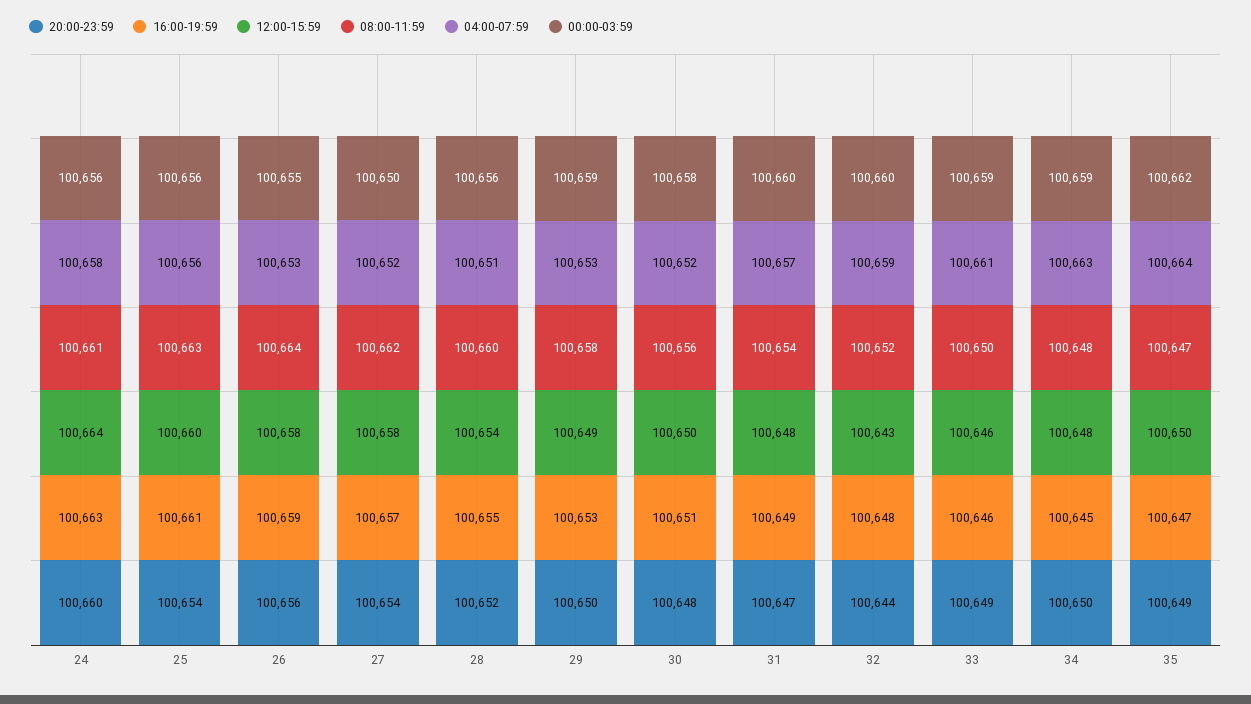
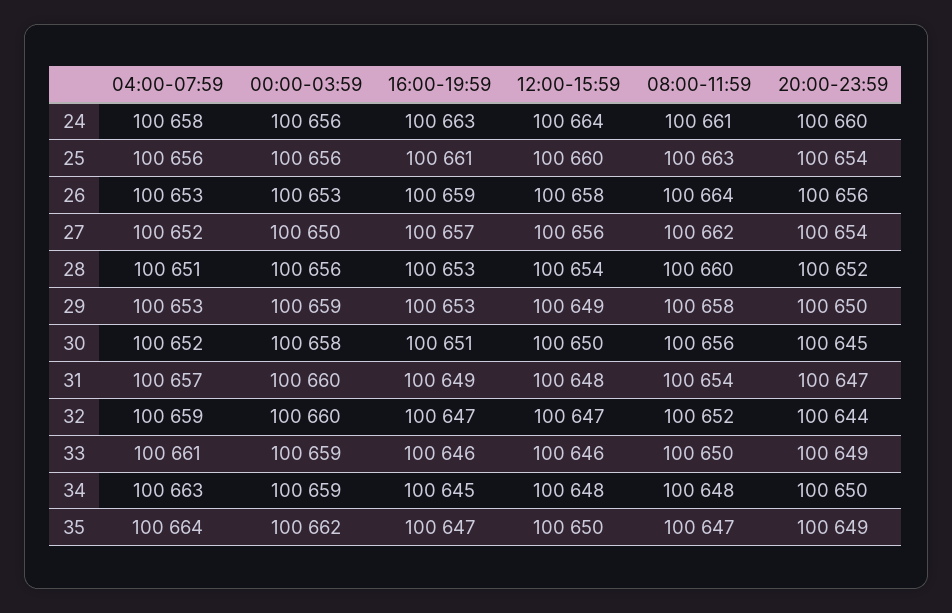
00:00-03:59, 26: 100655 -> 100653
12:00-15:59, 27: 100658 -> 100656
16:00-19:59, 28: 100655 -> 100653
20:00-23:59, 30: 100648 -> 100645
16:00-19:59, 32: 100648 -> 100647
12:00-15:59, 32: 100643 -> 100647

